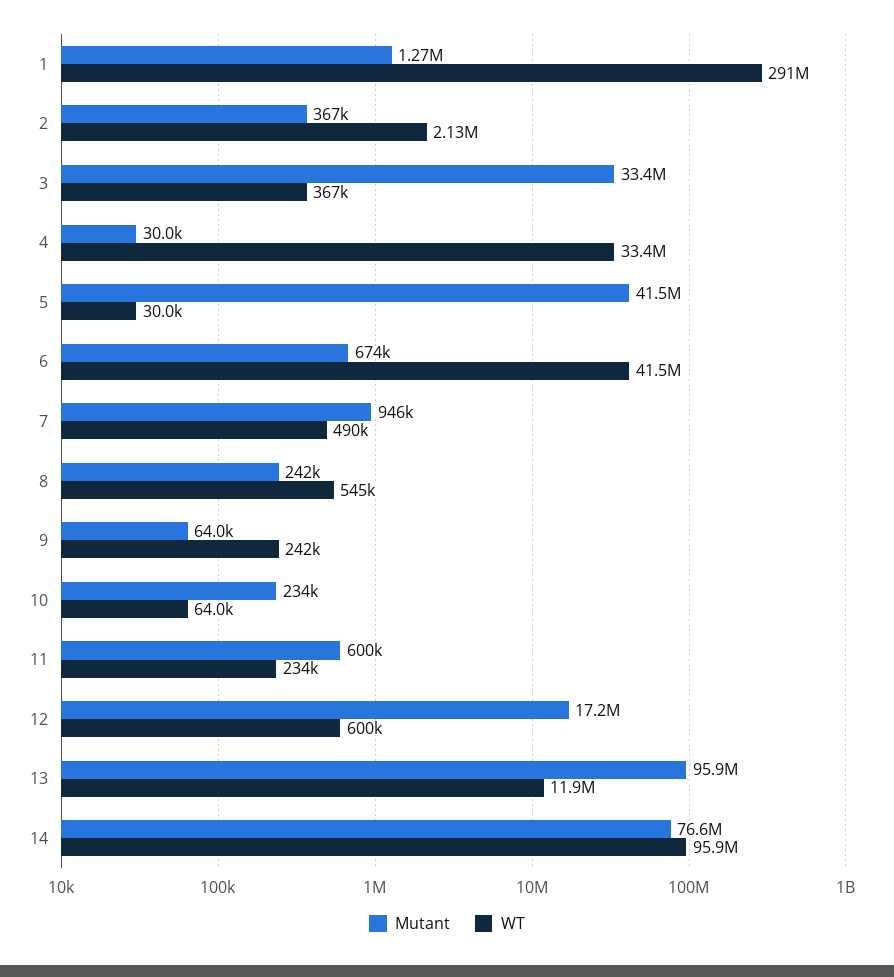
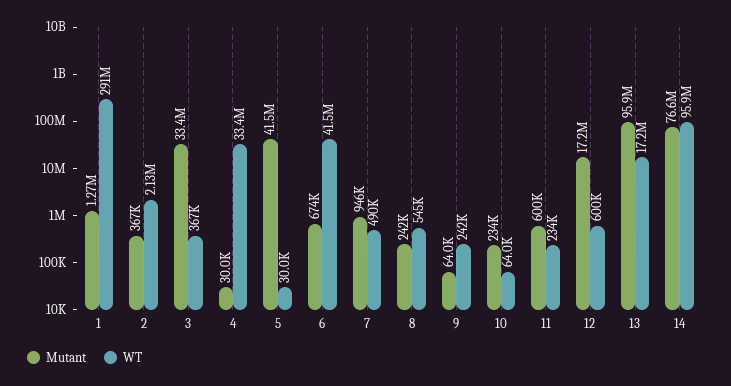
WT, 13: 11900000 -> 17200000

